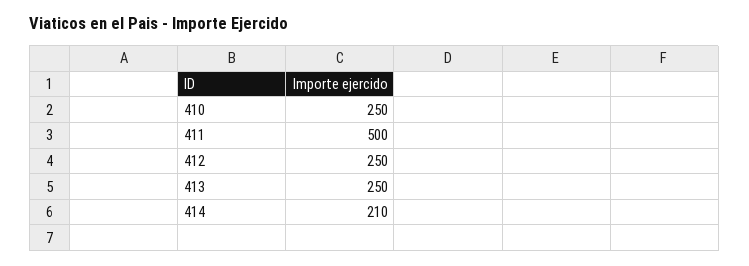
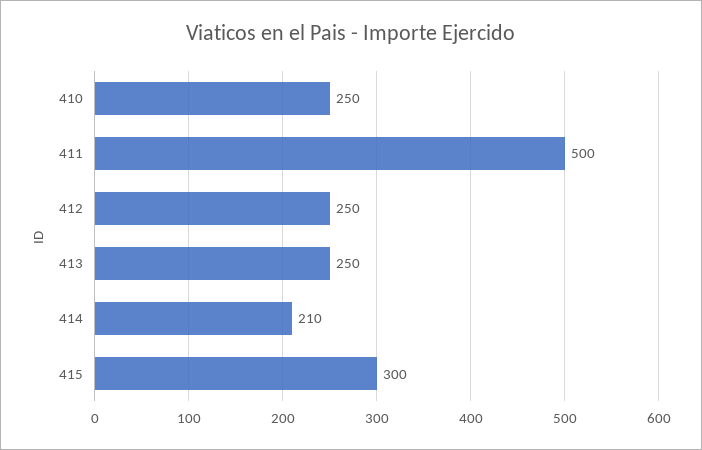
415: none -> 300

